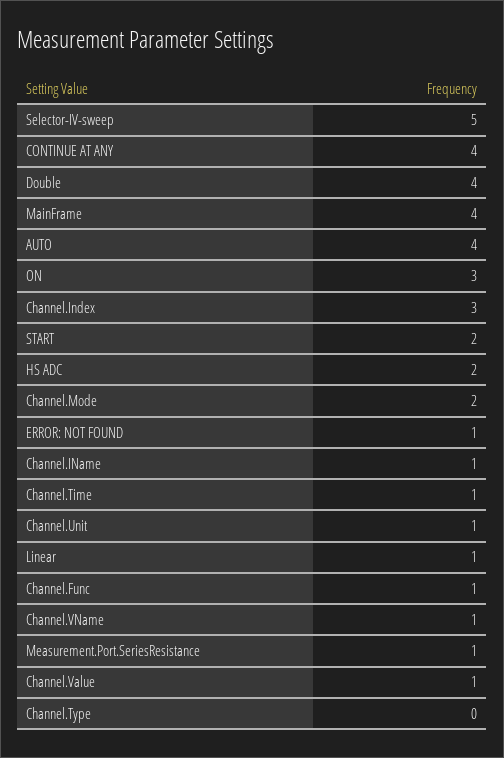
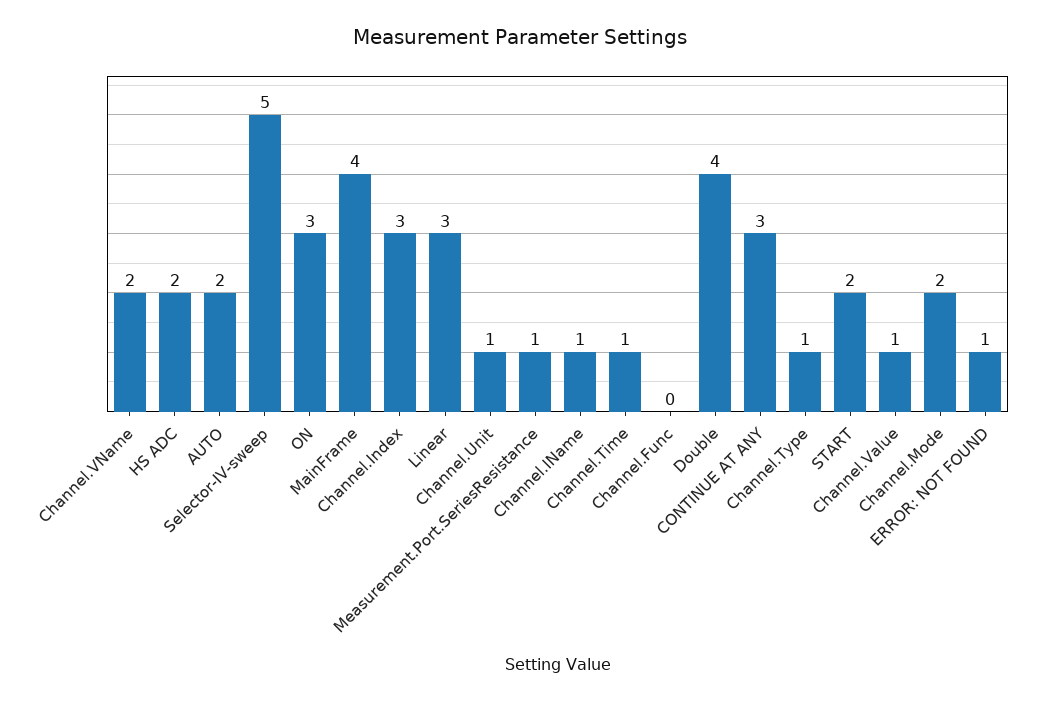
CONTINUE AT ANY: 4 -> 3
AUTO: 4 -> 2
Linear: 1 -> 3
Channel.Func: 1 -> 0
Channel.VName: 1 -> 2
Channel.Type: 0 -> 1

